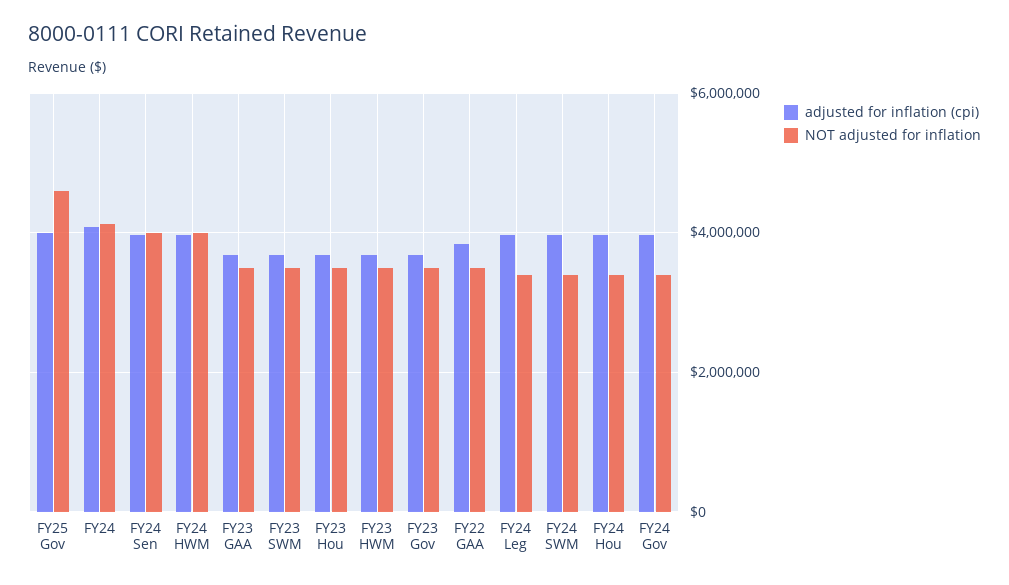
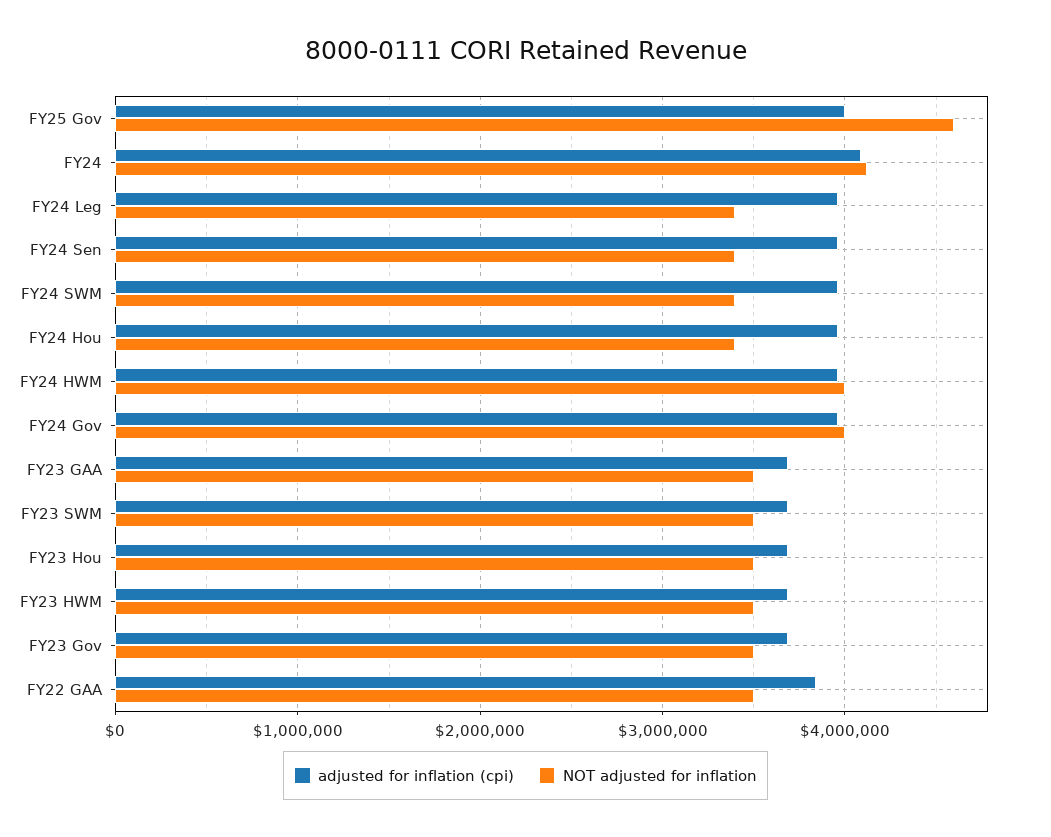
NOT adjusted for inflation, FY24 Sen: 4000000 -> 3400000
NOT adjusted for inflation, FY24 Gov: 3400000 -> 4000000

